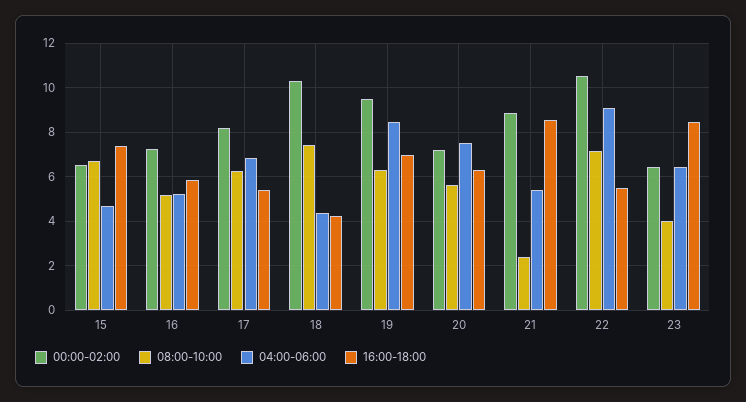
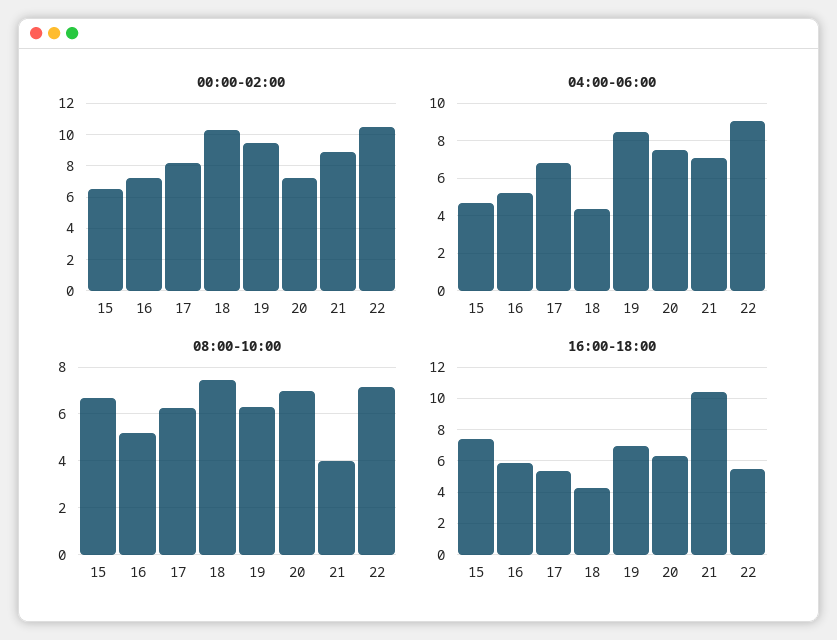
08:00-10:00, 20: 5.5 -> 7
08:00-10:00, 21: 2.5 -> 4
04:00-06:00, 21: 5.5 -> 7
16:00-18:00, 21: 8.5 -> 10.5
00:00-02:00, 23: 6.5 -> none
08:00-10:00, 23: 4 -> none
04:00-06:00, 23: 6.5 -> none
16:00-18:00, 23: 8.5 -> none

